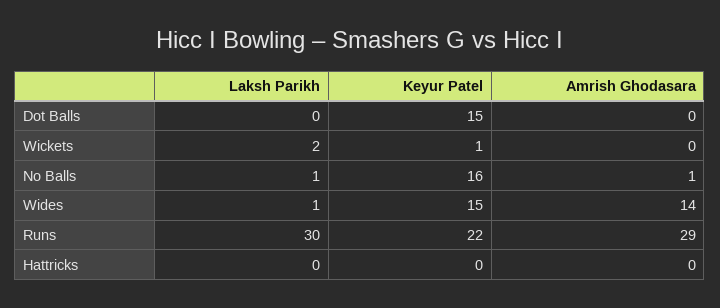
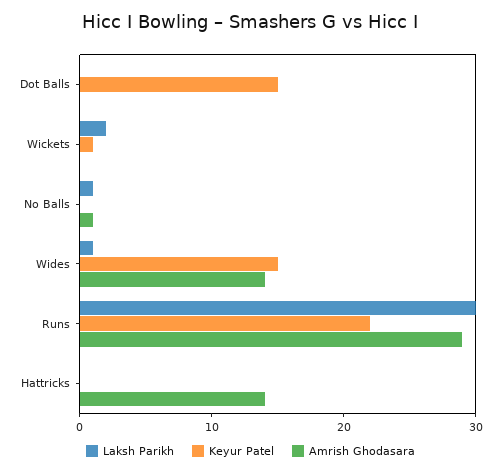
Keyur Patel, No Balls: 16 -> 0
Amrish Ghodasara, Hattricks: 0 -> 14

